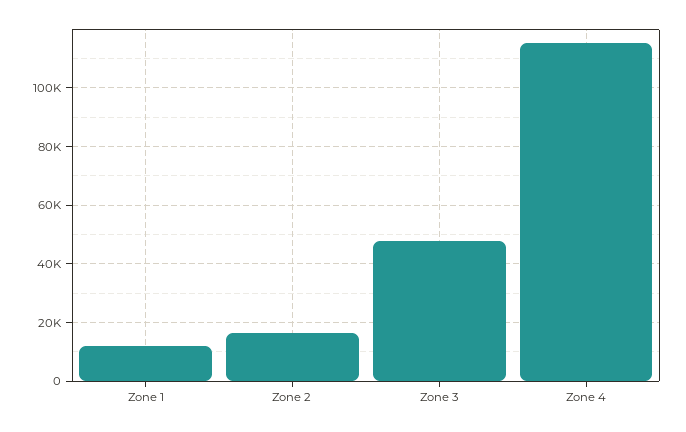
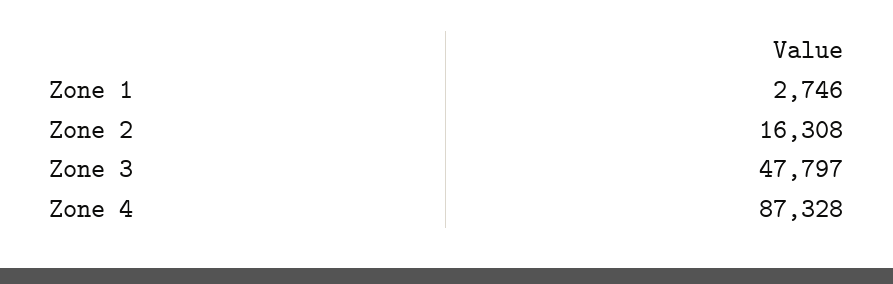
Zone 1: 12500 -> 2746
Zone 4: 115000 -> 87328

